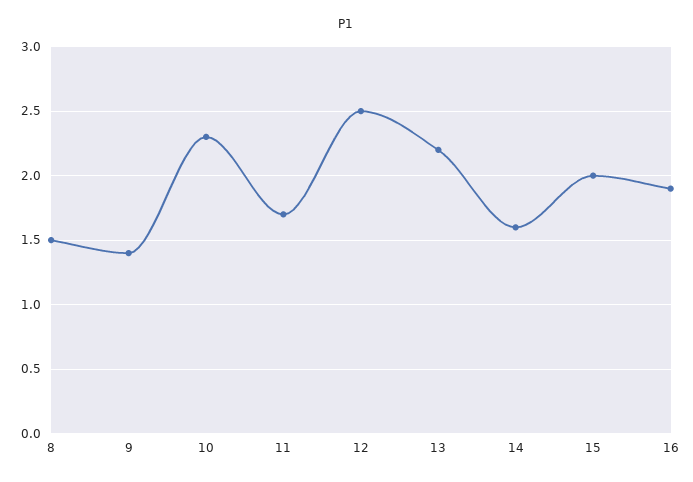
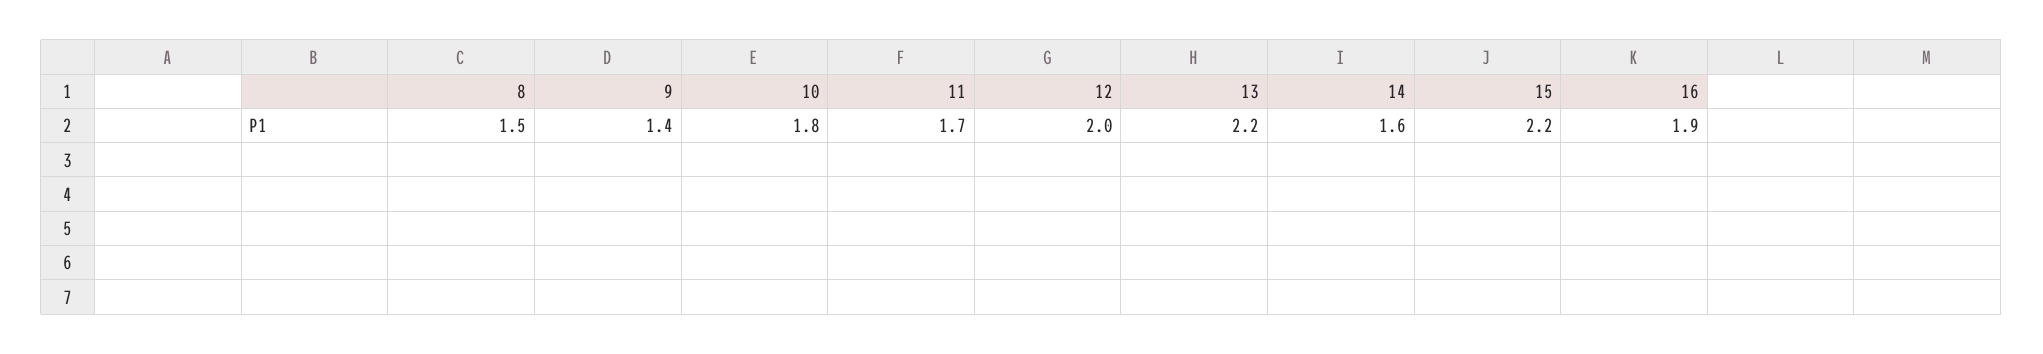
10: 2.3 -> 1.8
12: 2.5 -> 2
15: 2 -> 2.2

